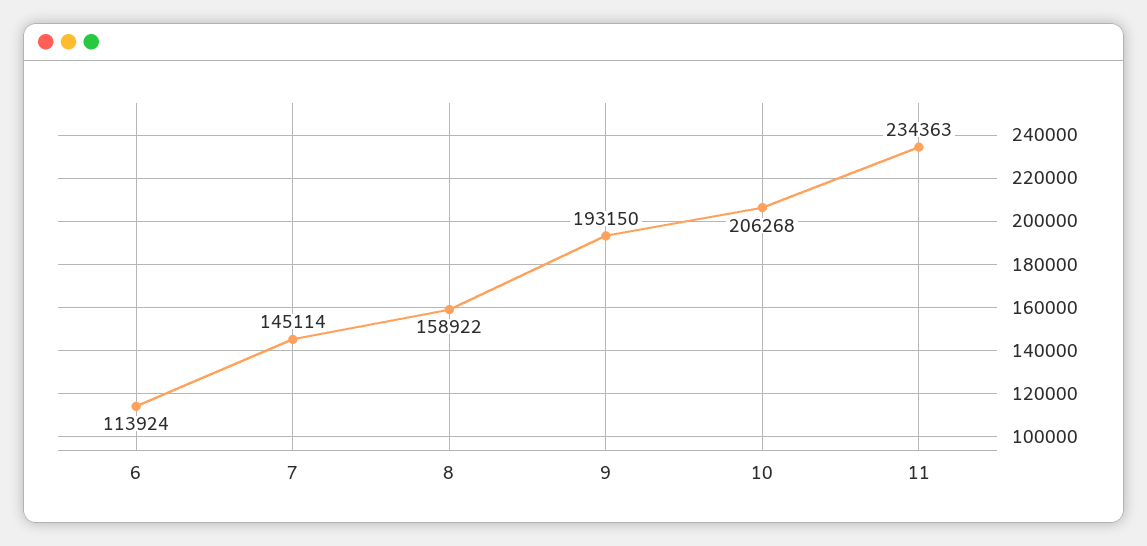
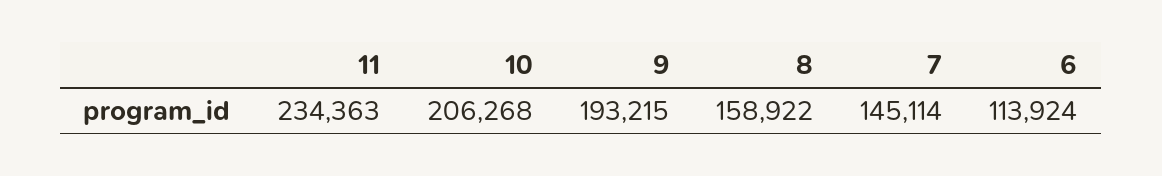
9: 193150 -> 193215

